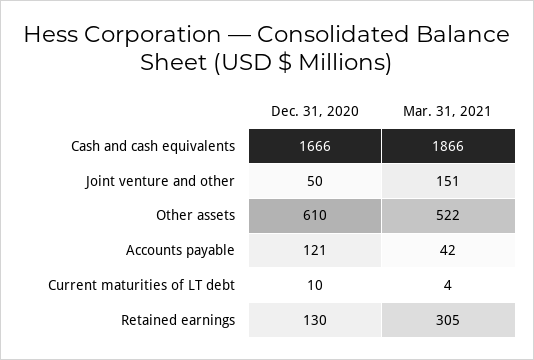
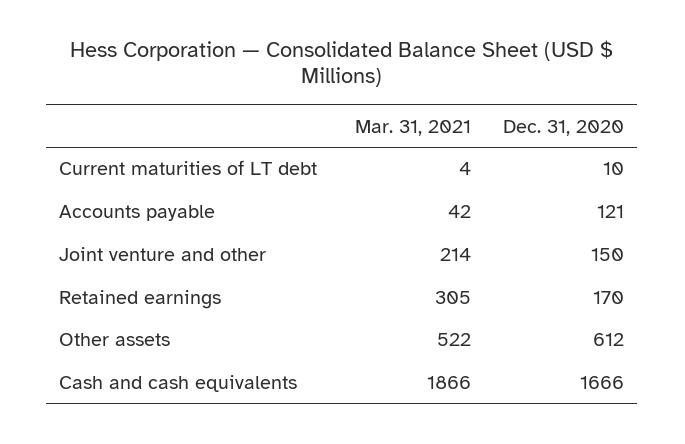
Dec. 31, 2020, Joint venture and other: 50 -> 150
Mar. 31, 2021, Joint venture and other: 151 -> 214
Dec. 31, 2020, Other assets: 610 -> 612
Dec. 31, 2020, Retained earnings: 130 -> 170

